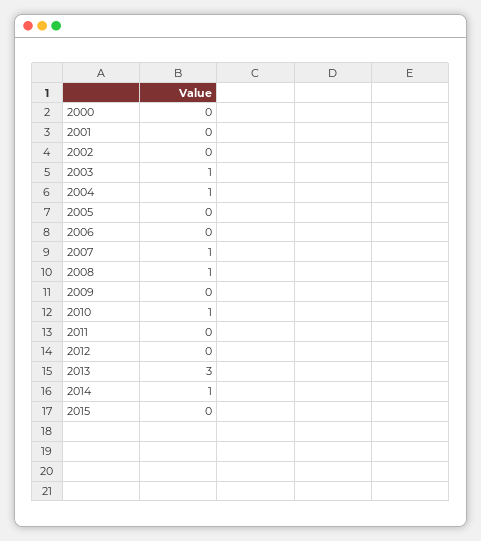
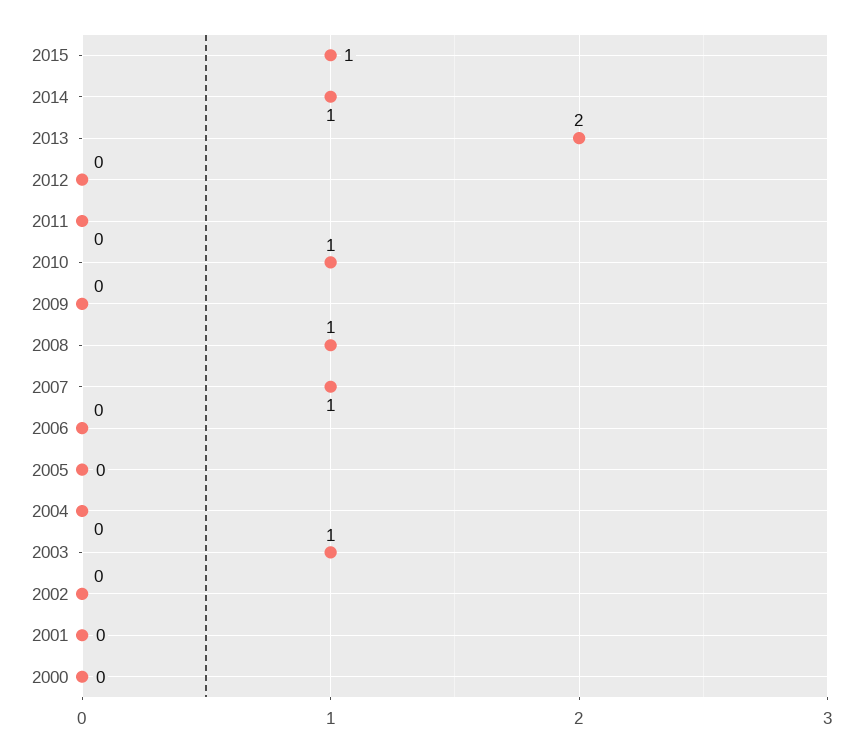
2004: 1 -> 0
2013: 3 -> 2
2015: 0 -> 1

